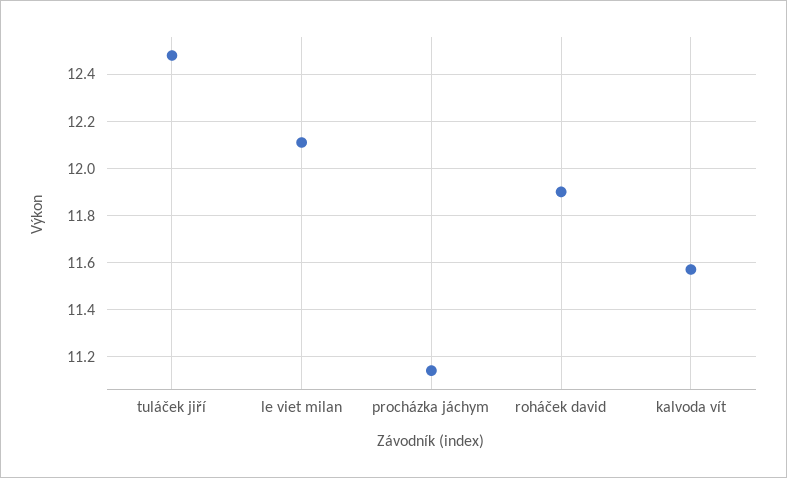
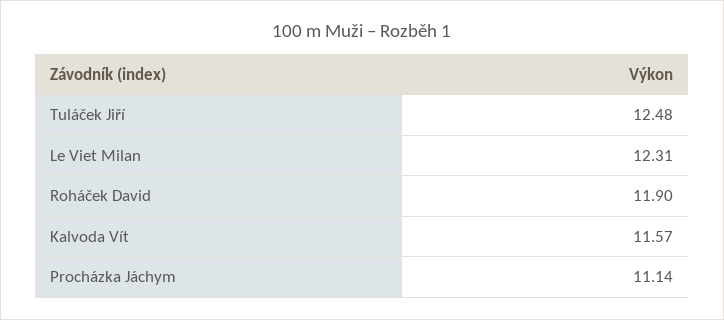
le viet milan: 12.1 -> 12.31

